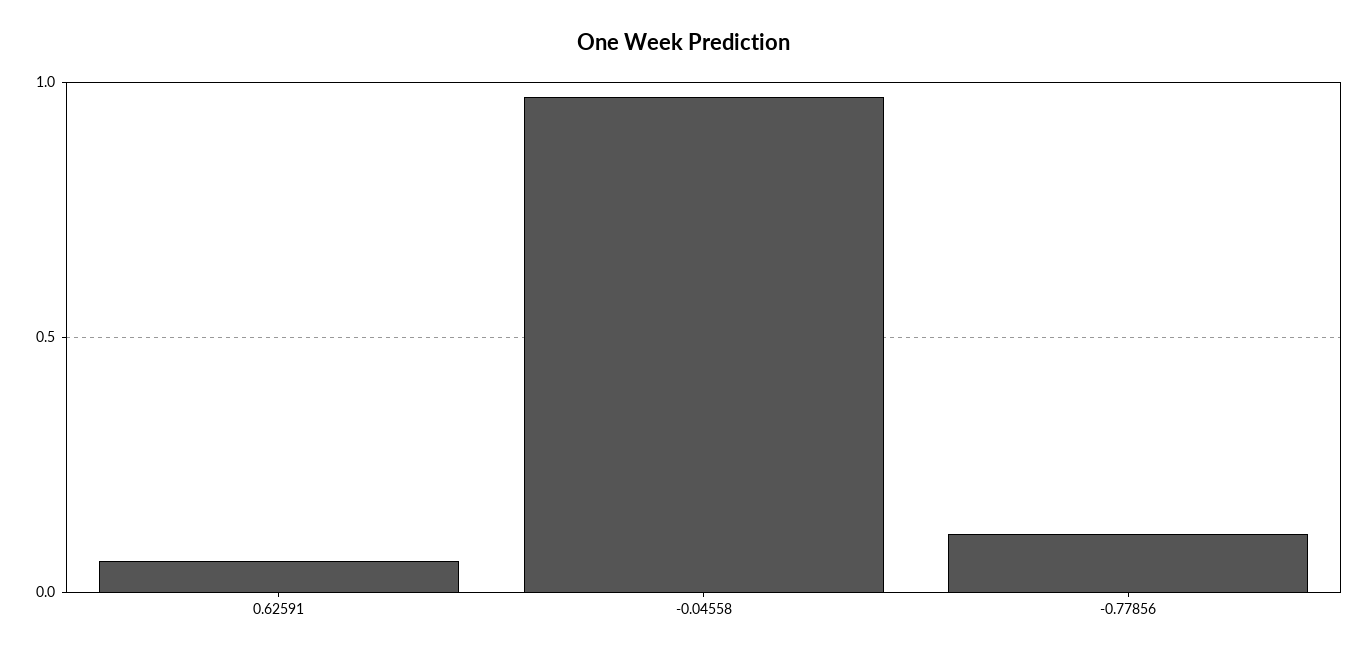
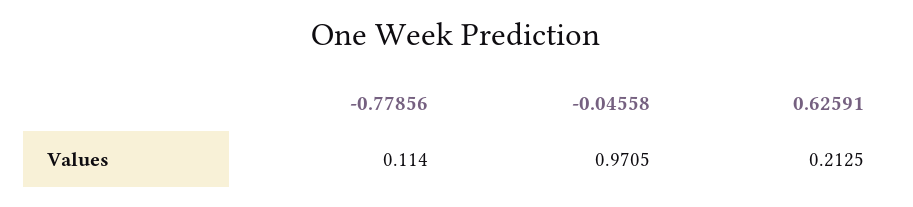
0.62591: 0.05 -> 0.2125

